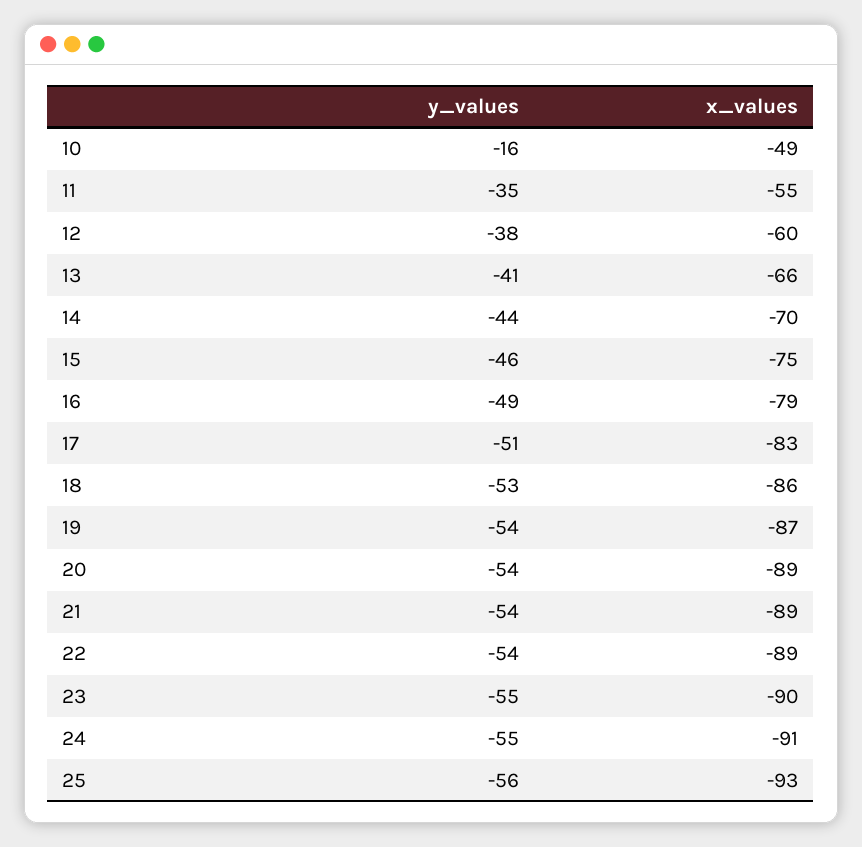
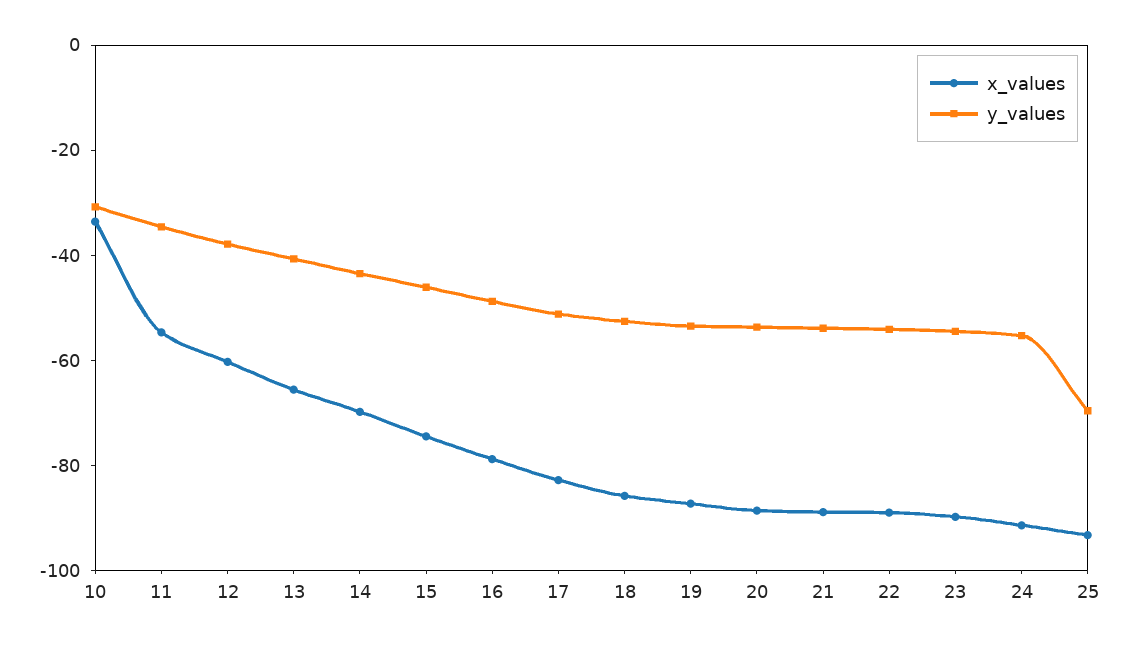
y_values, 10: -16 -> -30
x_values, 10: -49 -> -35
y_values, 25: -56 -> -70

